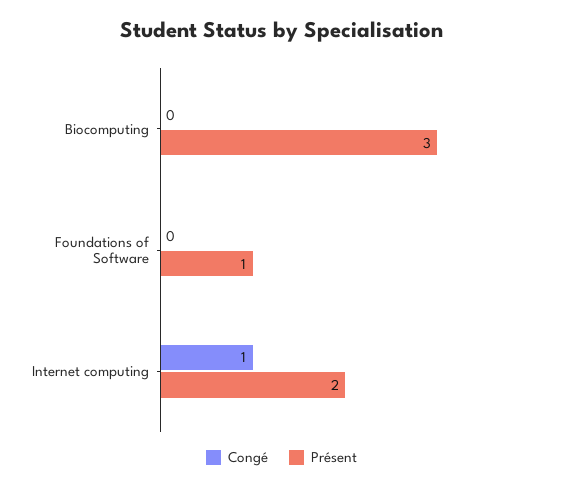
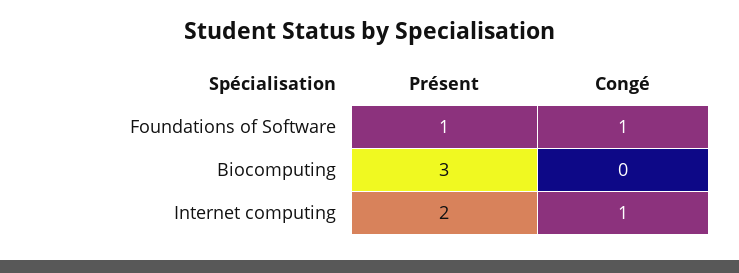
Congé, Foundations of Software: 0 -> 1

